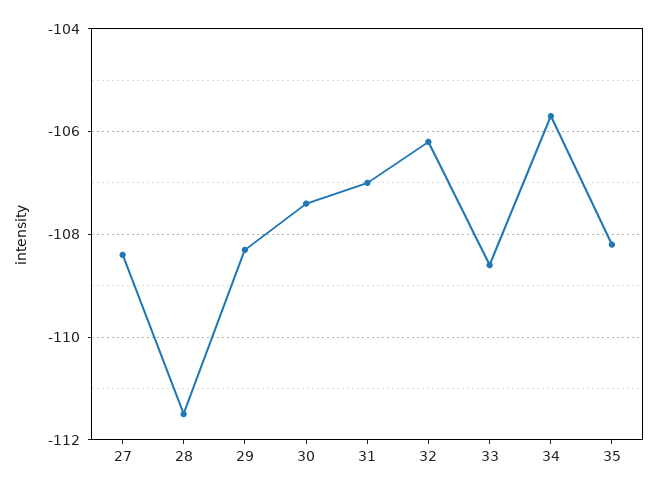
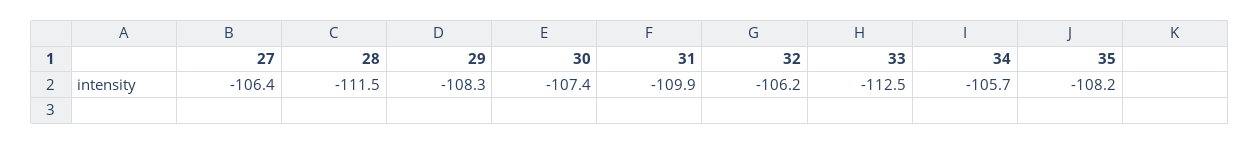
27: -108.5 -> -106.4
31: -107 -> -109.9
33: -108.5 -> -112.5

